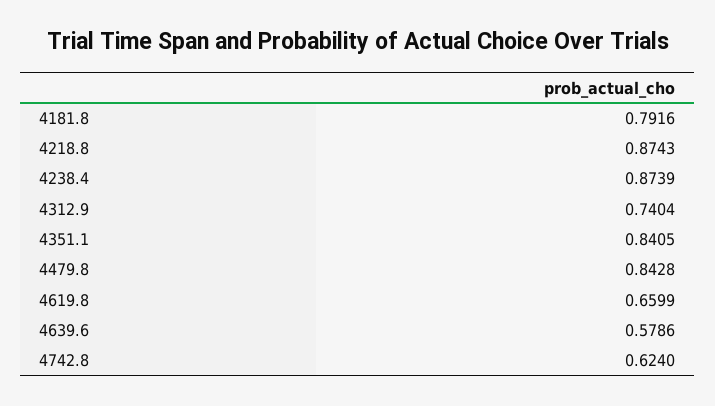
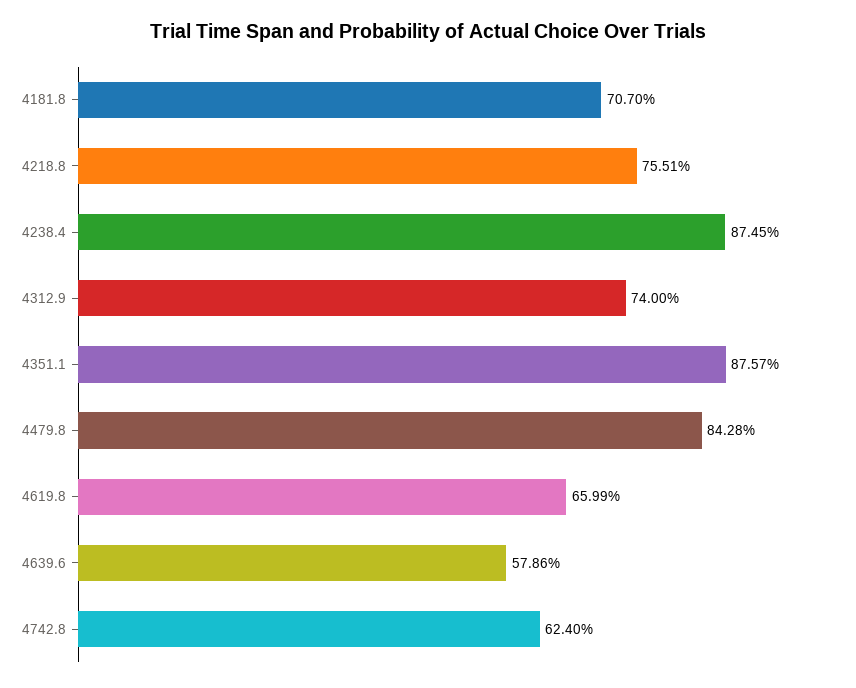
4181.8: 0.7916 -> 0.707
4218.8: 0.8743 -> 0.7551
4238.4: 0.8739 -> 0.8745
4312.9: 0.7404 -> 0.74
4351.1: 0.8405 -> 0.8757

